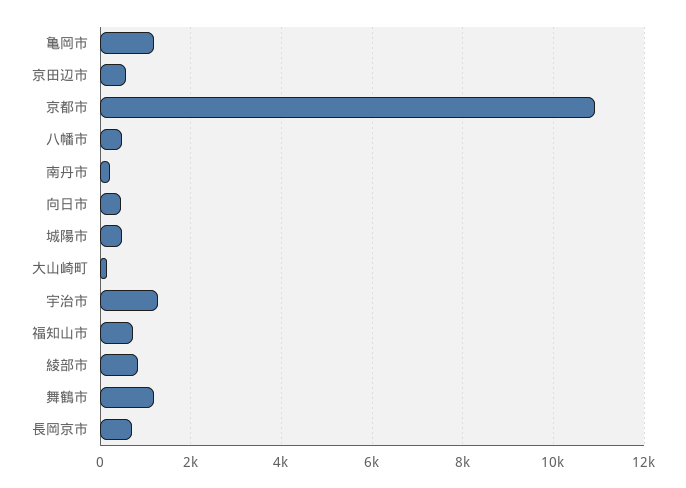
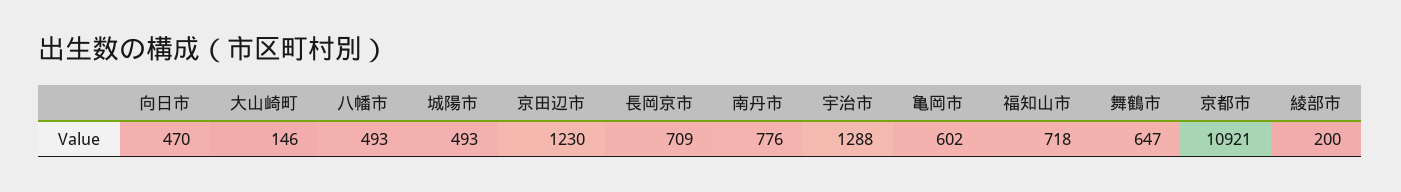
亀岡市: 1200 -> 602
京田辺市: 600 -> 1230
南丹市: 200 -> 776
綾部市: 800 -> 200
舞鶴市: 1200 -> 647

